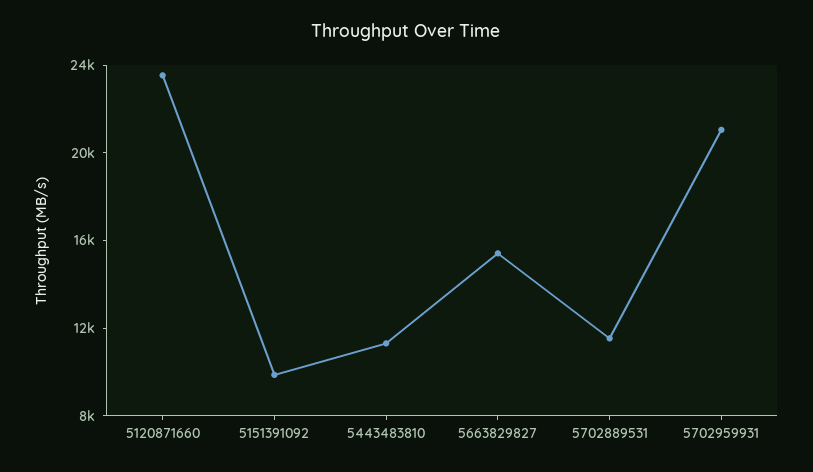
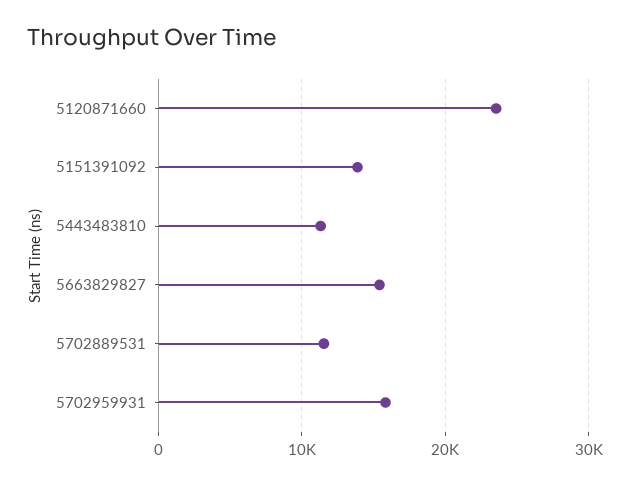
5151391092: 10000 -> 14000
5702959931: 21000 -> 16000

